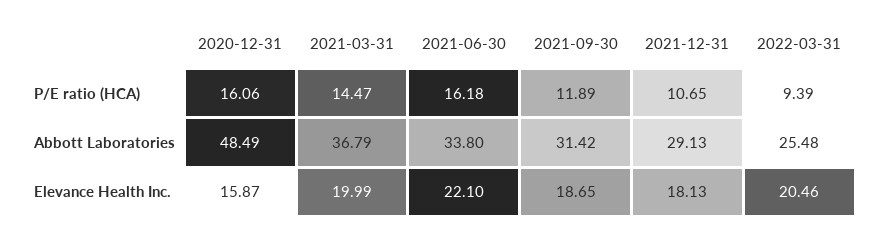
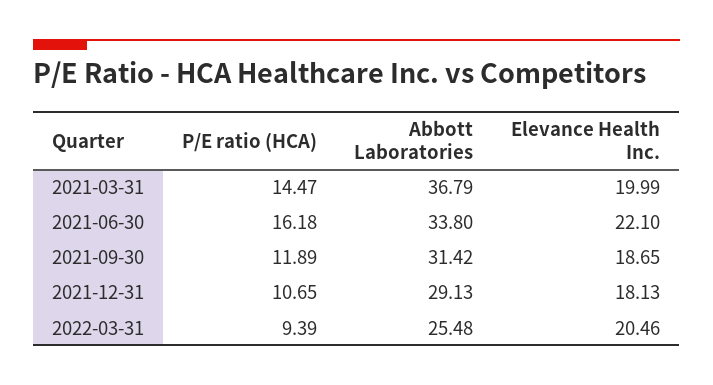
2020-12-31, P/E ratio (HCA): 16.06 -> none
2020-12-31, Abbott Laboratories: 48.49 -> none
2020-12-31, Elevance Health Inc.: 15.87 -> none

